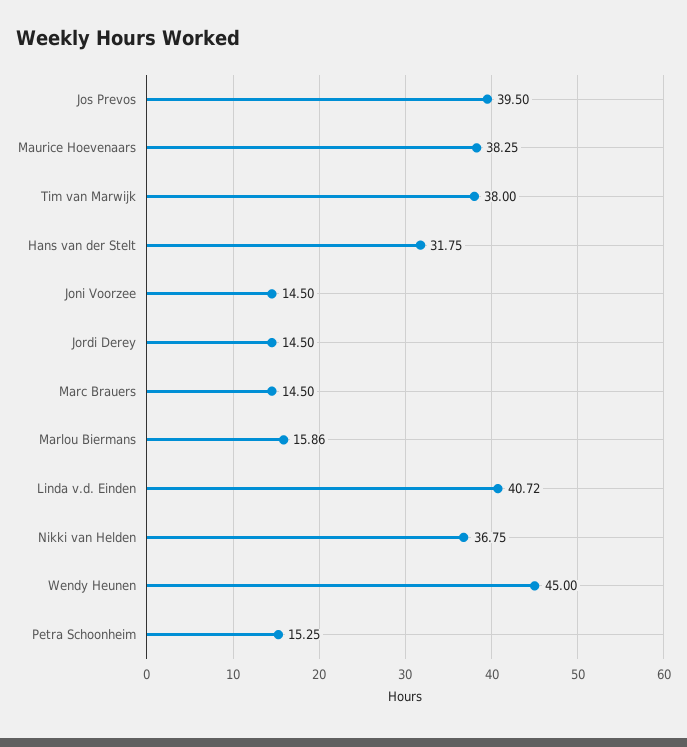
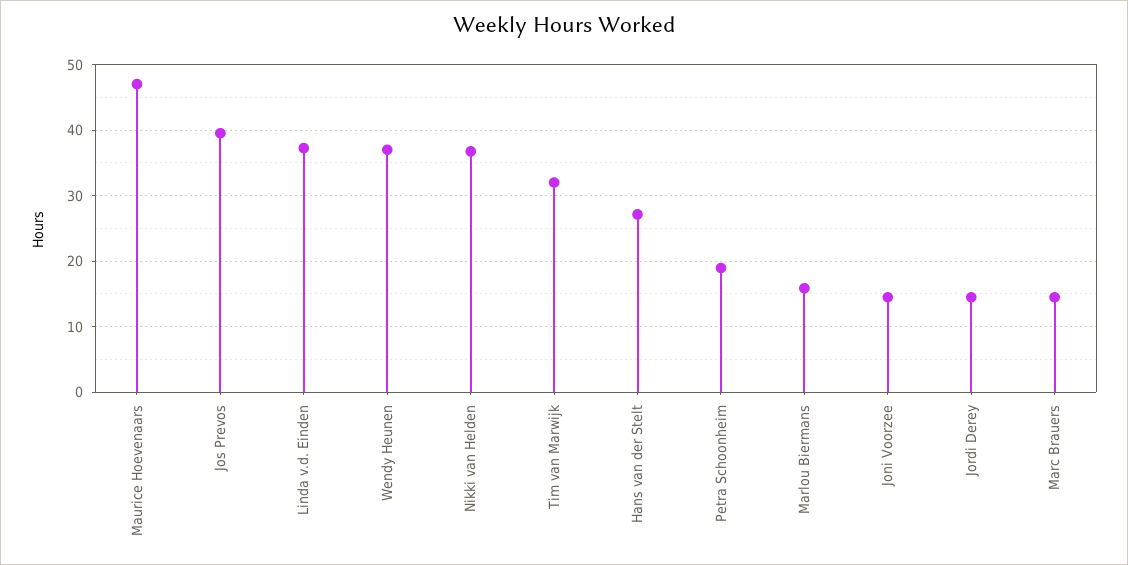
Maurice Hoevenaars: 38.25 -> 47
Tim van Marwijk: 38 -> 32
Hans van der Stelt: 31.75 -> 27
Linda v.d. Einden: 40.72 -> 37
Wendy Heunen: 45 -> 37
Petra Schoonheim: 15.25 -> 19

